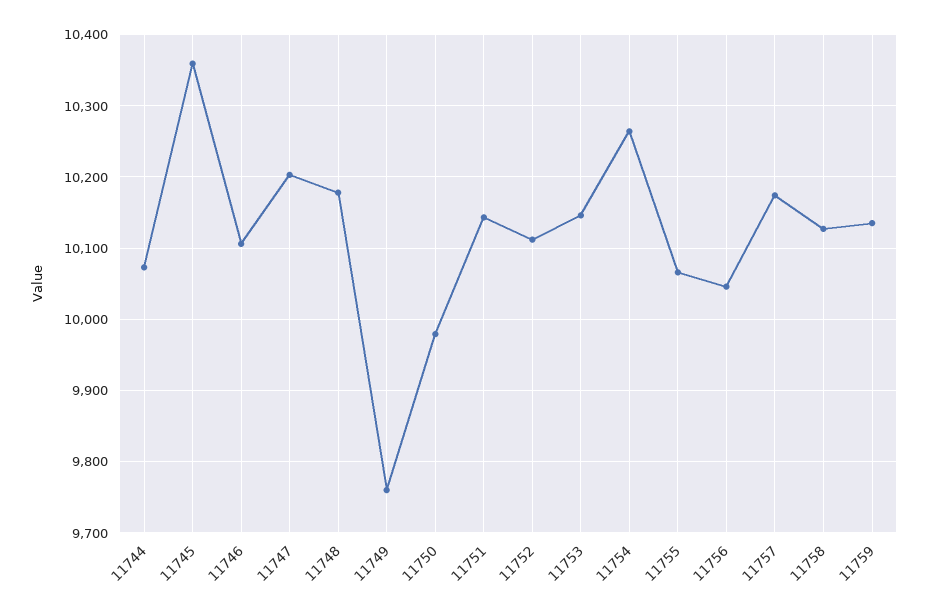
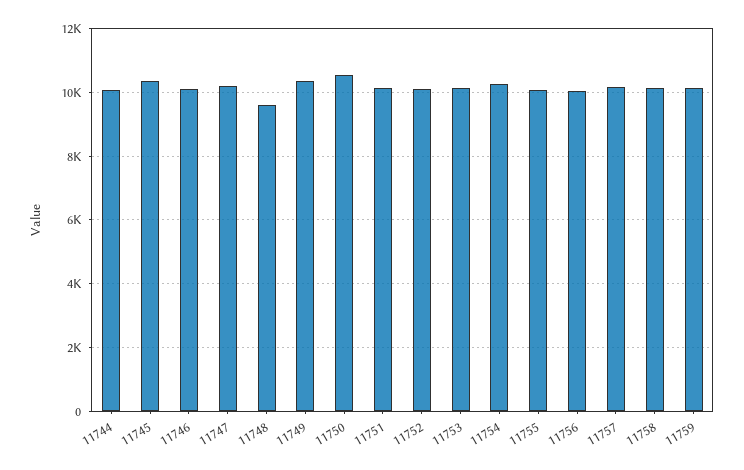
11748: 10180 -> 9600
11749: 9760 -> 10400
11750: 9980 -> 10600

